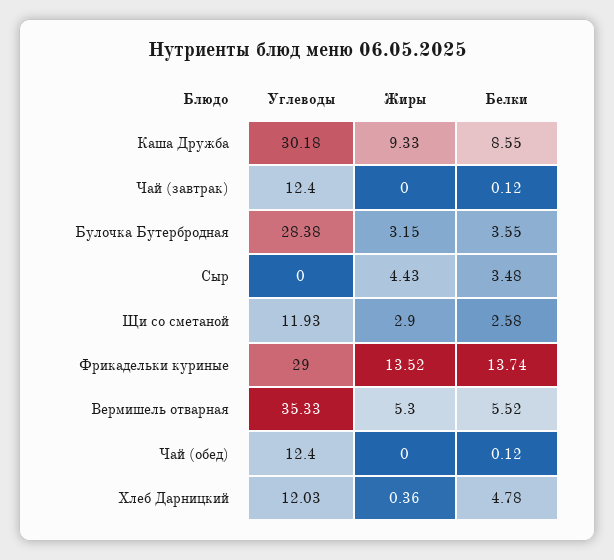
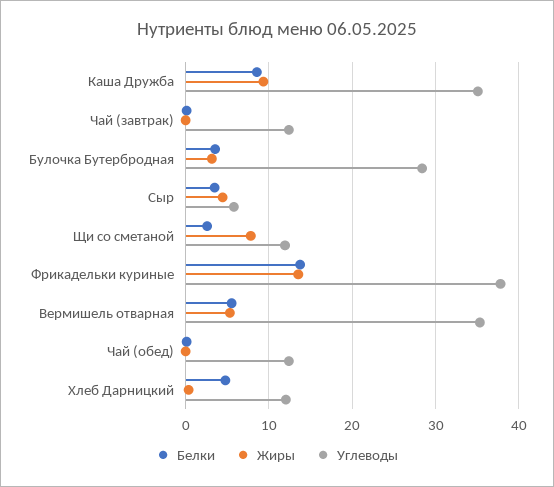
Углеводы, Каша Дружба: 30.18 -> 35
Углеводы, Сыр: 0 -> 6
Жиры, Щи со сметаной: 2.9 -> 8
Углеводы, Фрикадельки куриные: 29 -> 38

